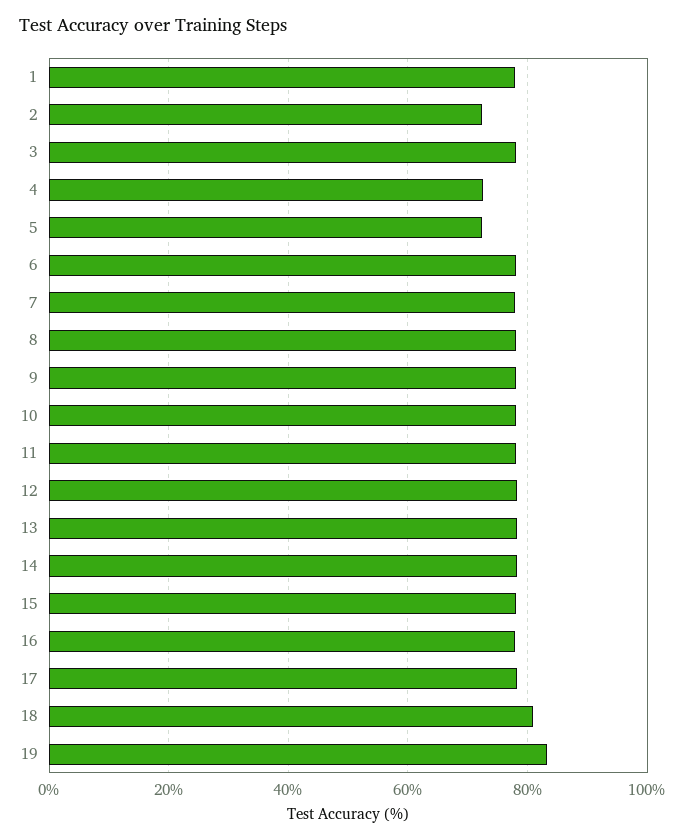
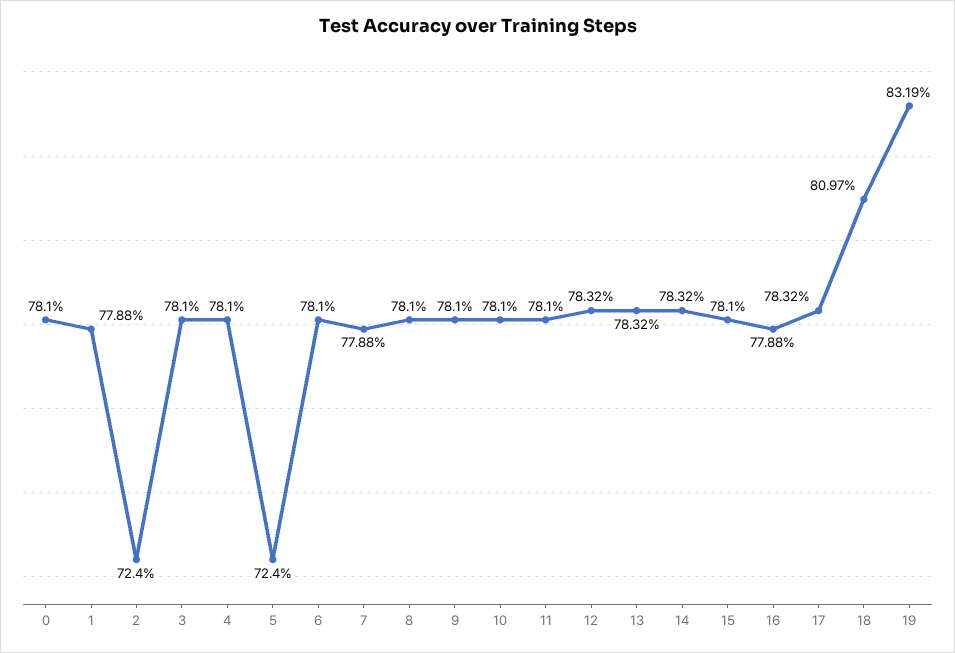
4: 72 -> 78.1
0: none -> 78.1

